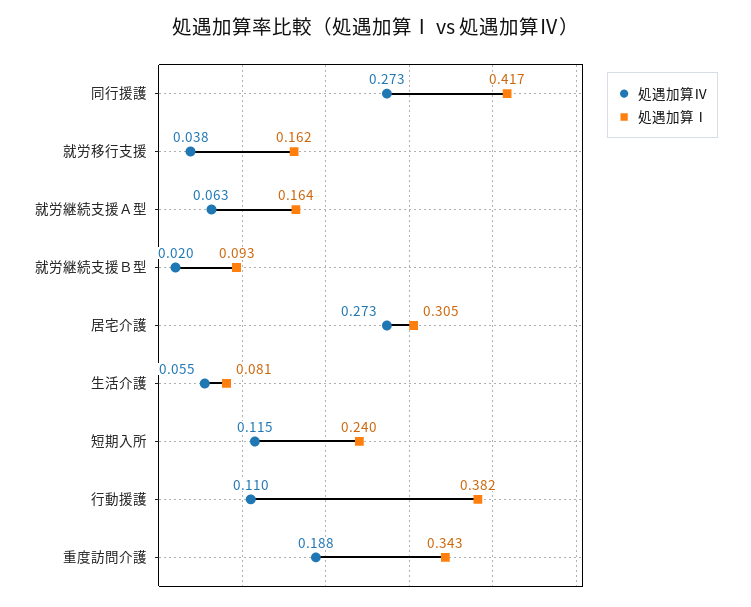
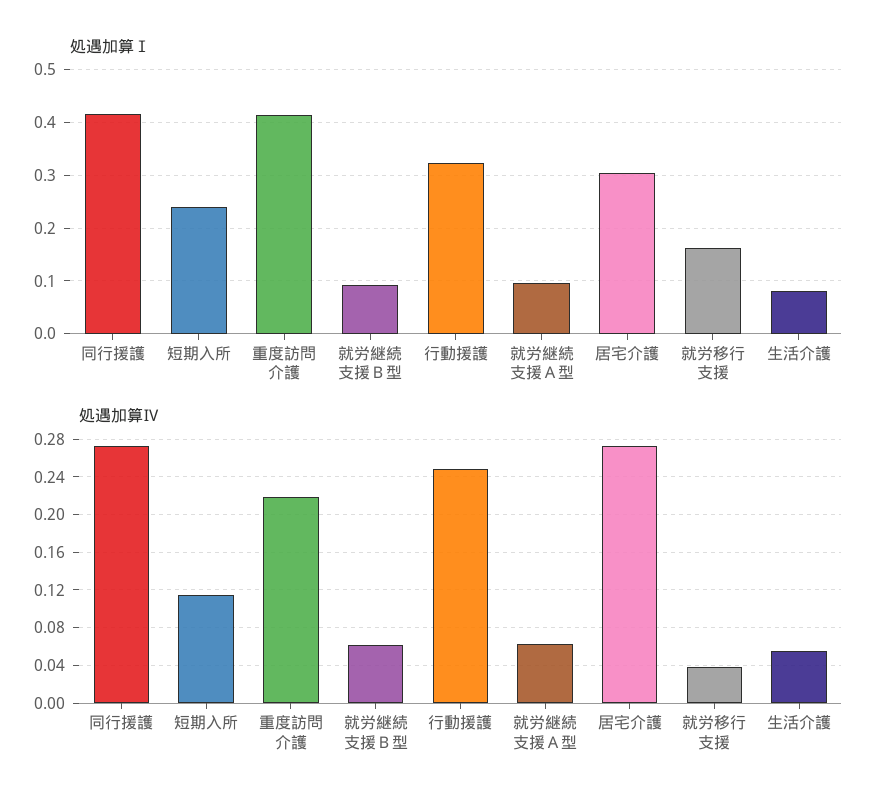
処遇加算Ⅰ, 就労継続支援Ａ型: 0.164 -> 0.1
処遇加算Ⅳ, 就労継続支援Ｂ型: 0.02 -> 0.06
処遇加算Ⅳ, 行動援護: 0.11 -> 0.25
処遇加算Ⅰ, 行動援護: 0.382 -> 0.32
処遇加算Ⅳ, 重度訪問介護: 0.188 -> 0.22
処遇加算Ⅰ, 重度訪問介護: 0.343 -> 0.42

